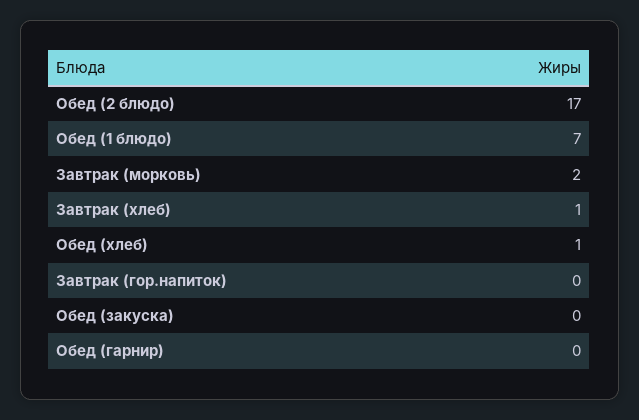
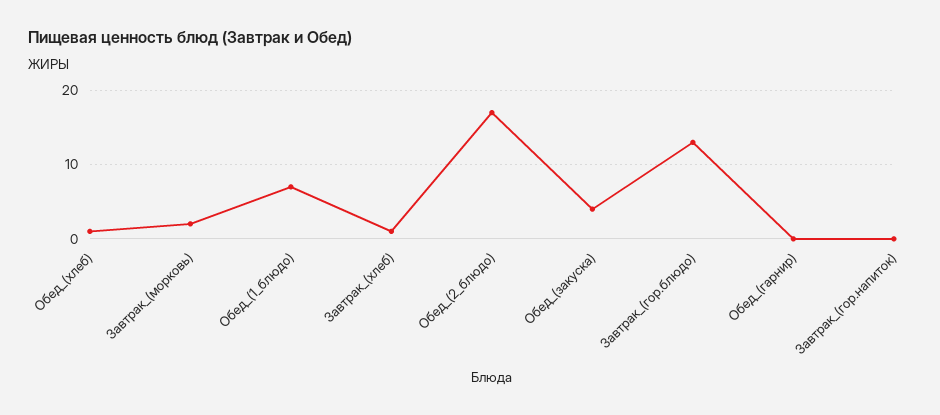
Обед (закуска): 0 -> 4
Завтрак_(гор.блюдо): none -> 13

